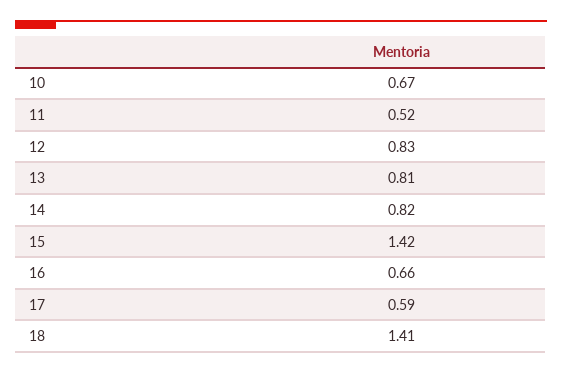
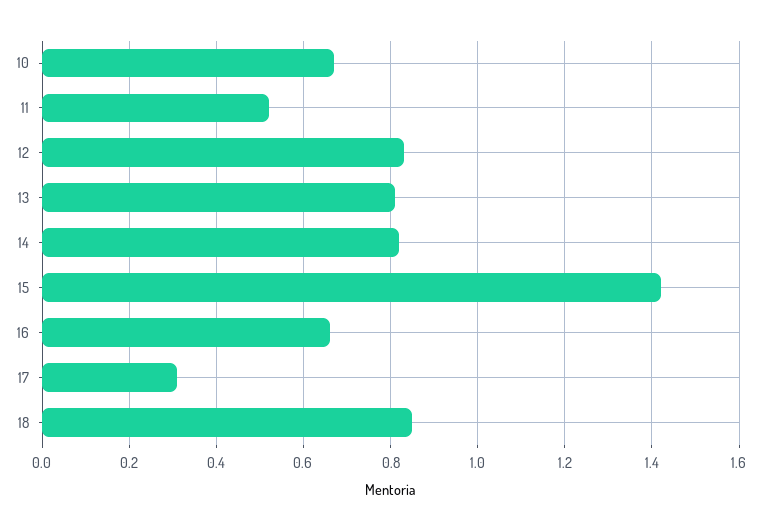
17: 0.59 -> 0.3
18: 1.41 -> 0.85

